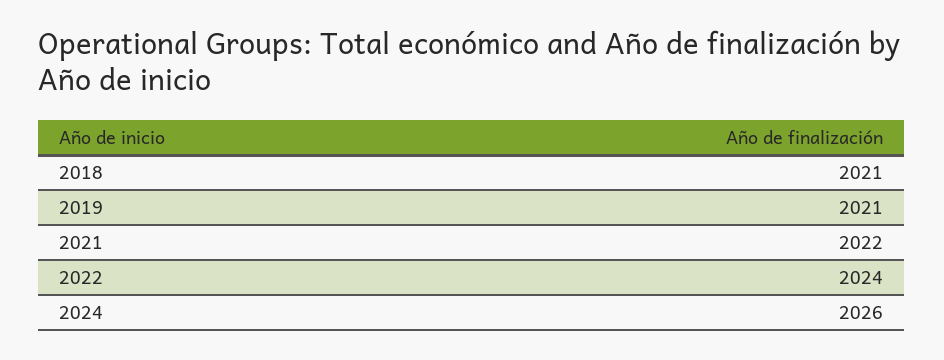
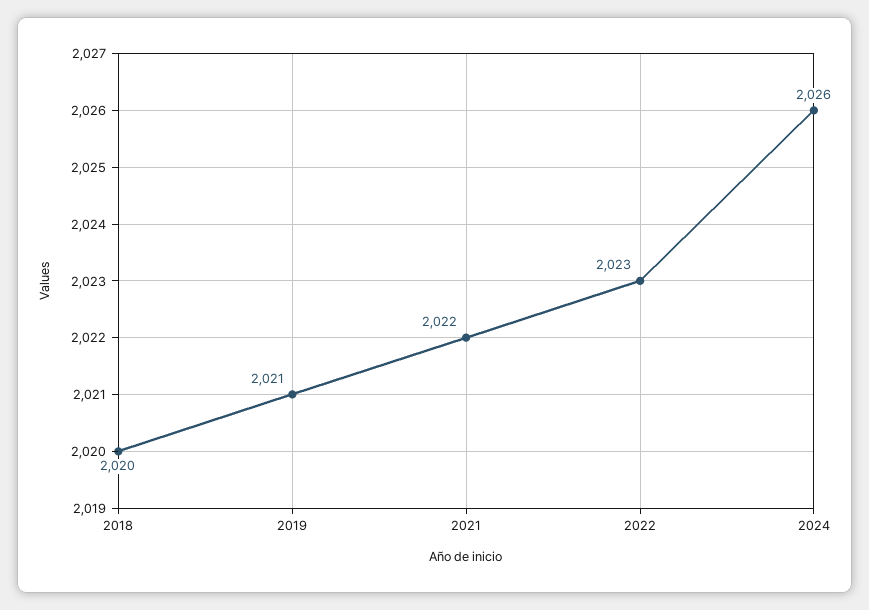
2018: 2021 -> 2020
2022: 2024 -> 2023

